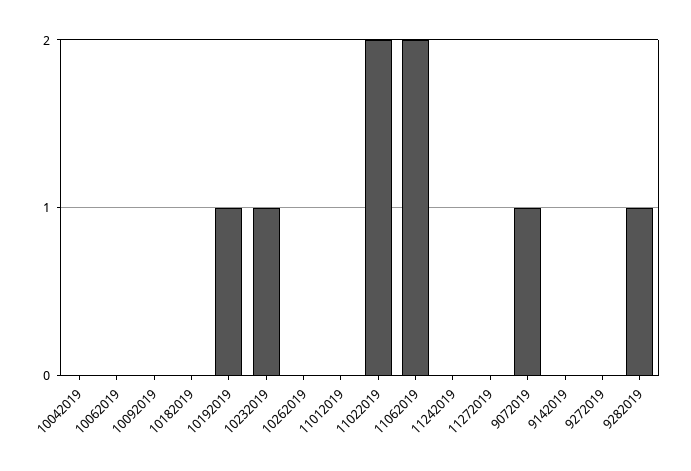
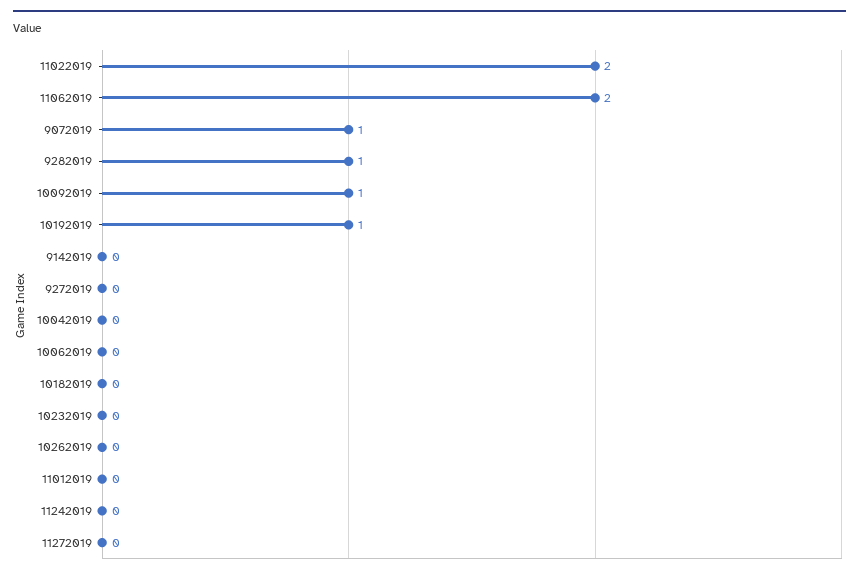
10092019: 0 -> 1
10232019: 1 -> 0

